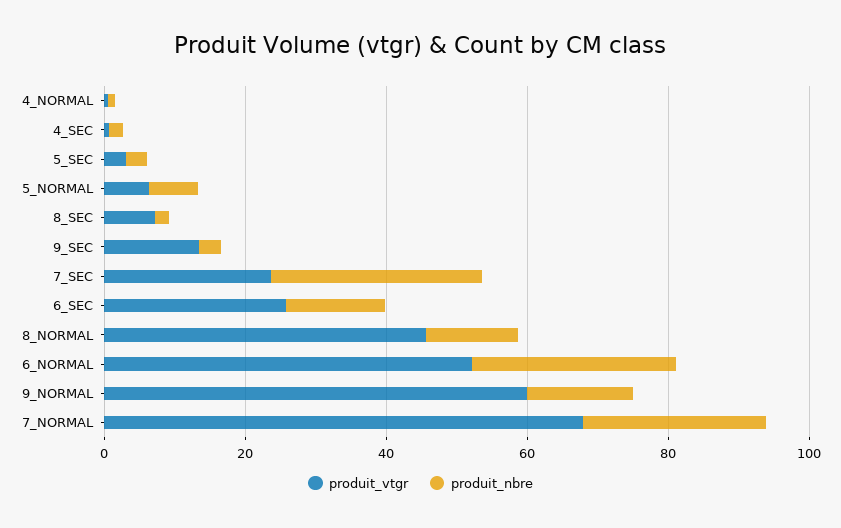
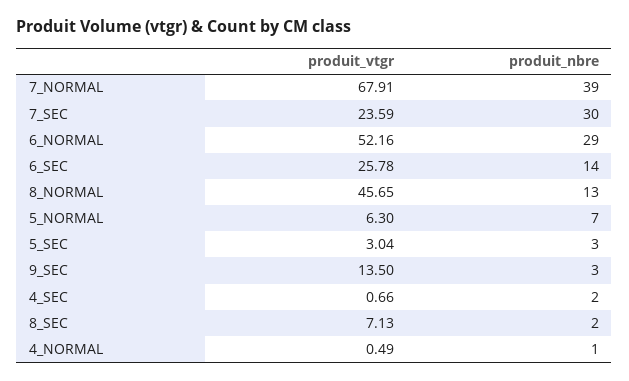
produit_vtgr, 9_NORMAL: 60 -> none
produit_nbre, 9_NORMAL: 15 -> none
produit_nbre, 7_NORMAL: 25 -> 39

